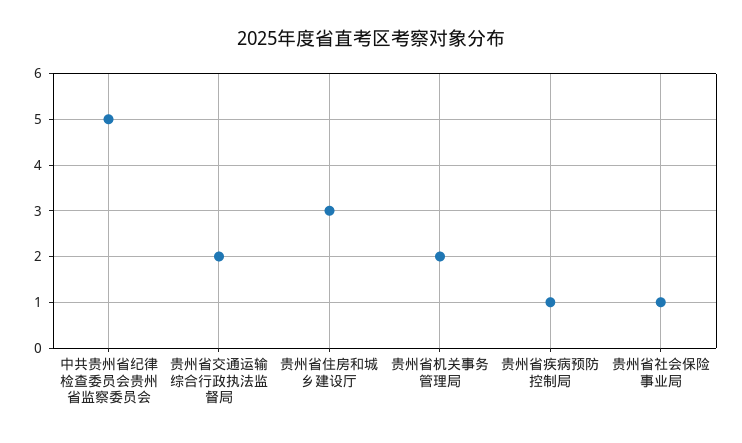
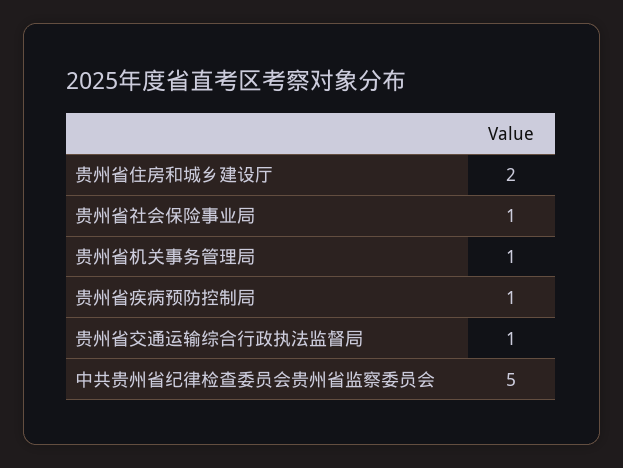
贵州省交通运输综合行政执法监督局: 2 -> 1
贵州省住房和城乡建设厅: 3 -> 2
贵州省机关事务管理局: 2 -> 1

